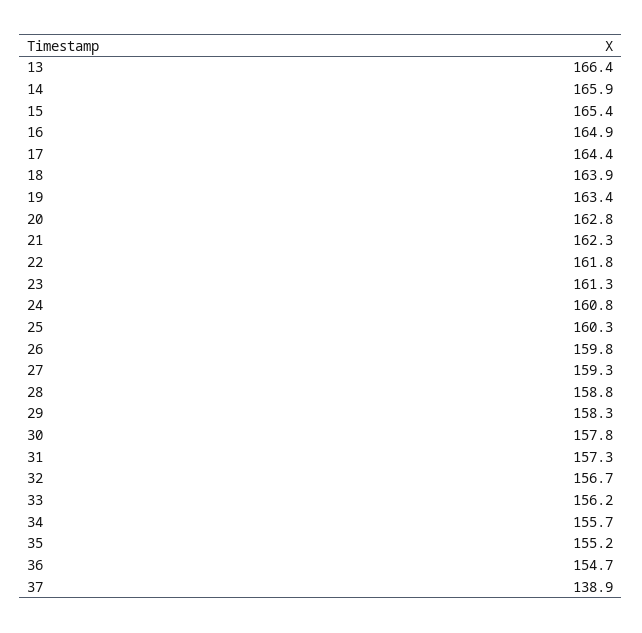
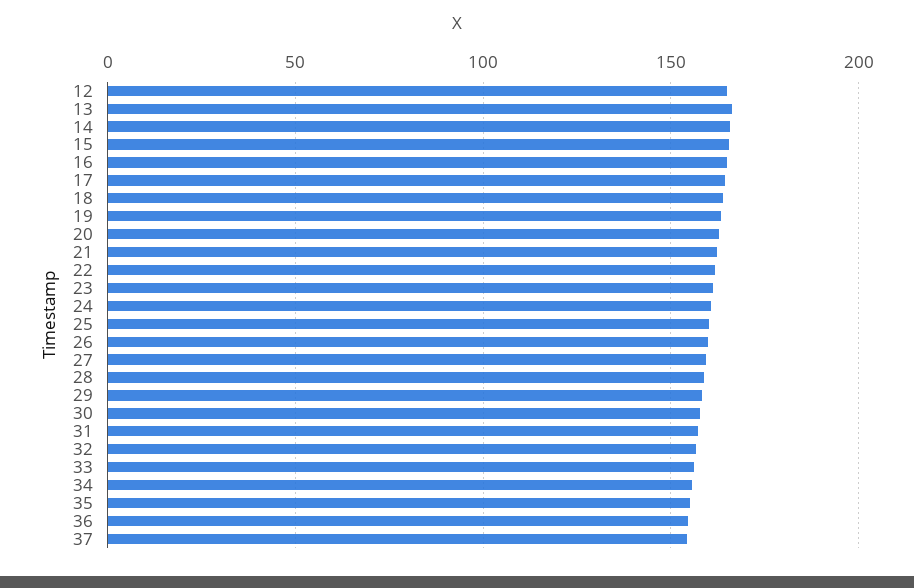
37: 138.9 -> 155
12: none -> 165

